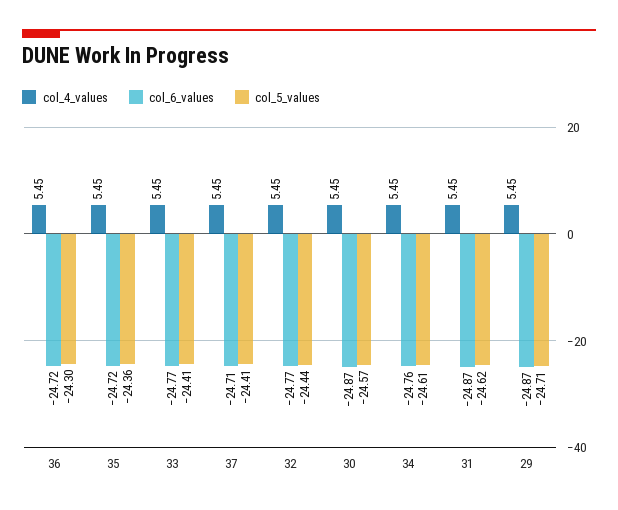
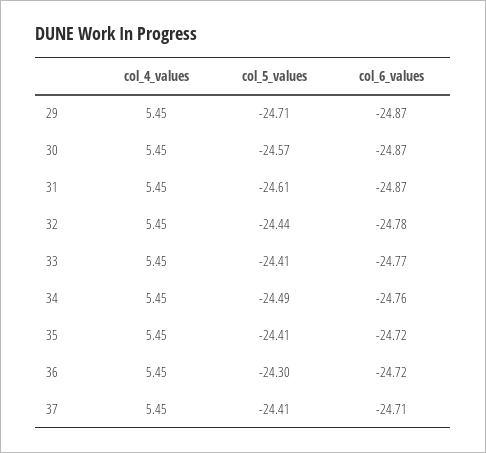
col_5_values, 35: -24.36 -> -24.41
col_6_values, 32: -24.77 -> -24.78
col_5_values, 34: -24.61 -> -24.49
col_5_values, 31: -24.62 -> -24.61

